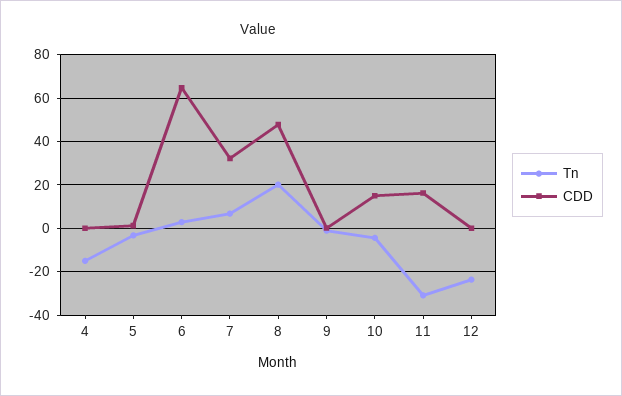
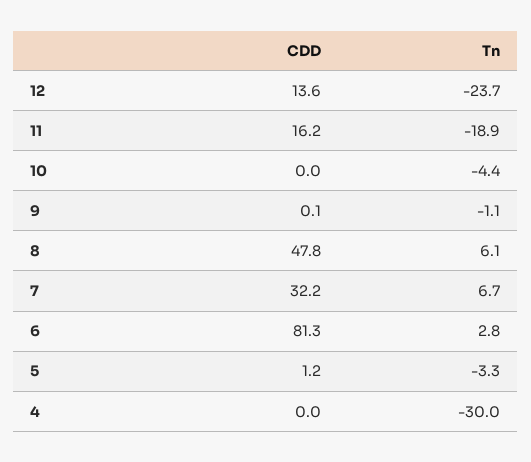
Tn, 4: -15 -> -30
CDD, 6: 65 -> 81.3
Tn, 8: 20 -> 6.1
CDD, 10: 15 -> 0
Tn, 11: -30 -> -18.9
CDD, 12: 0 -> 13.6

